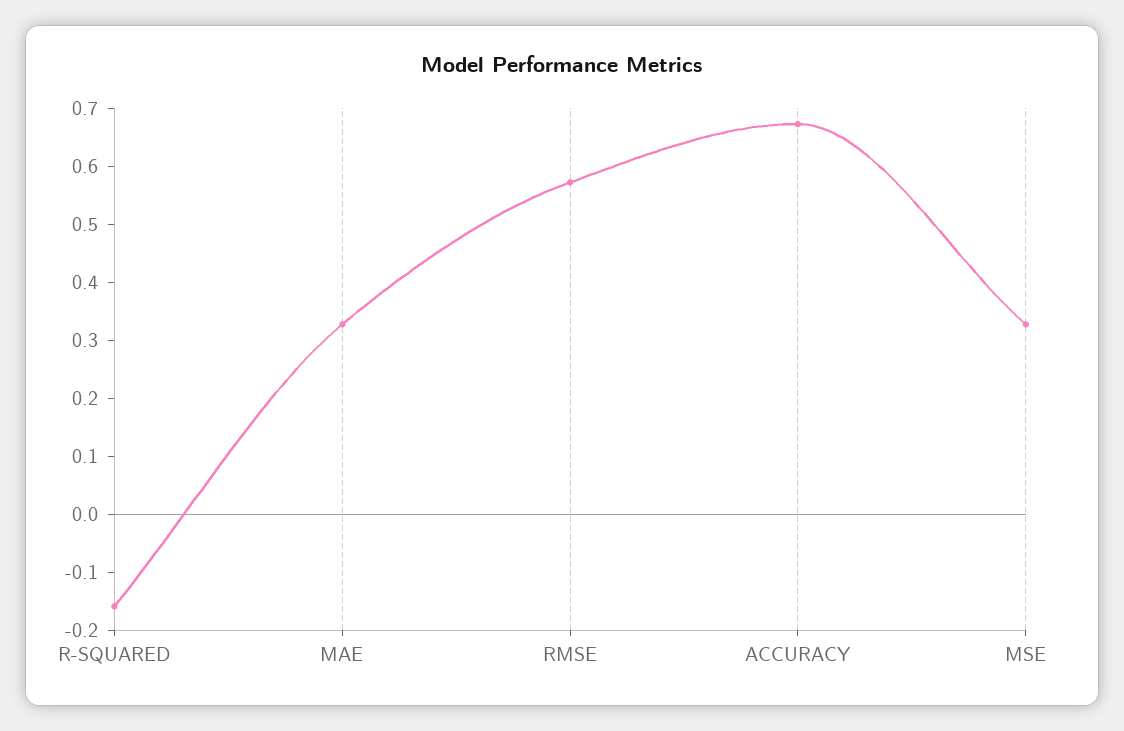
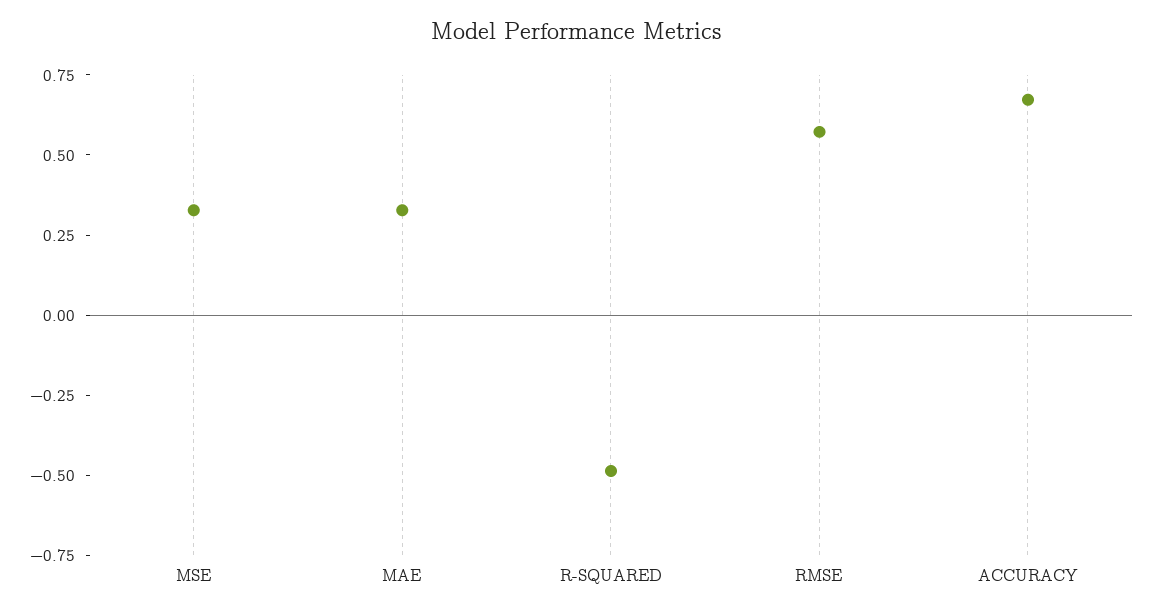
R-SQUARED: -0.16 -> -0.5

